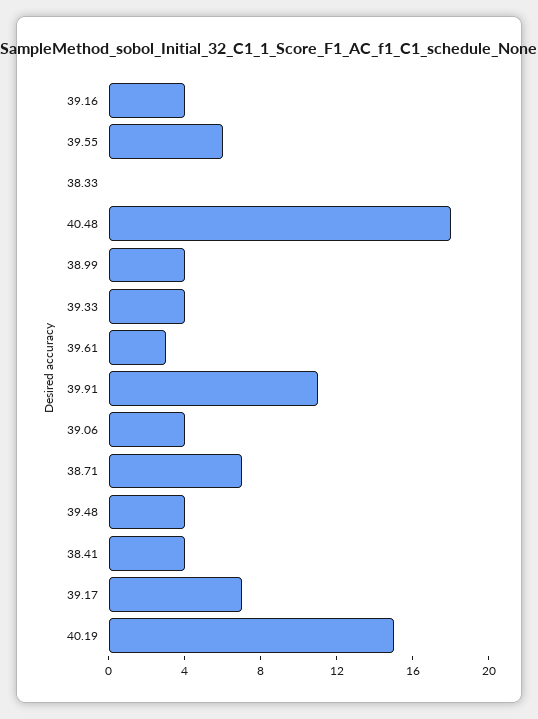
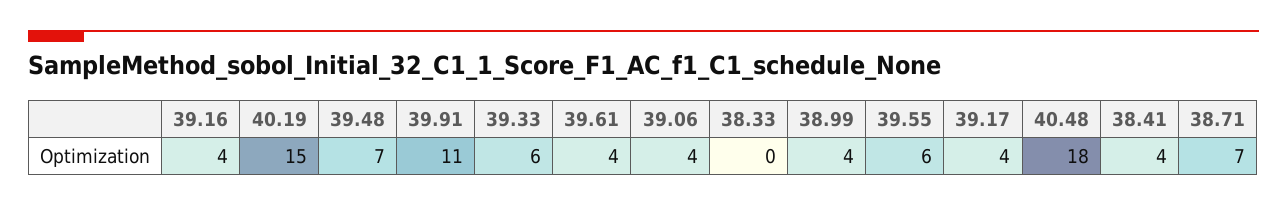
39.33: 4 -> 6
39.61: 3 -> 4
39.48: 4 -> 7
39.17: 7 -> 4

